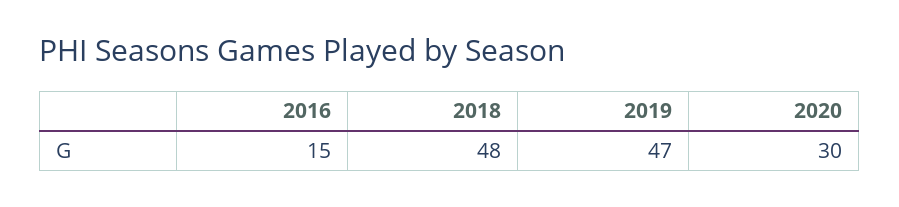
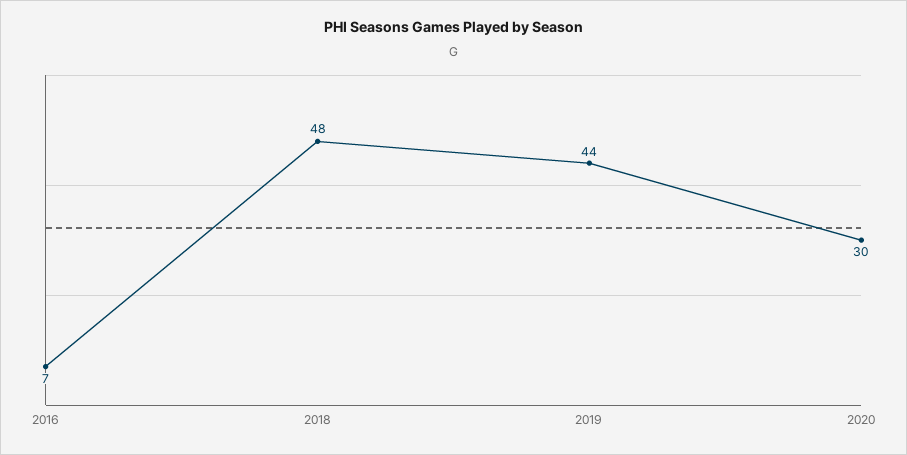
2016: 15 -> 7
2019: 47 -> 44

